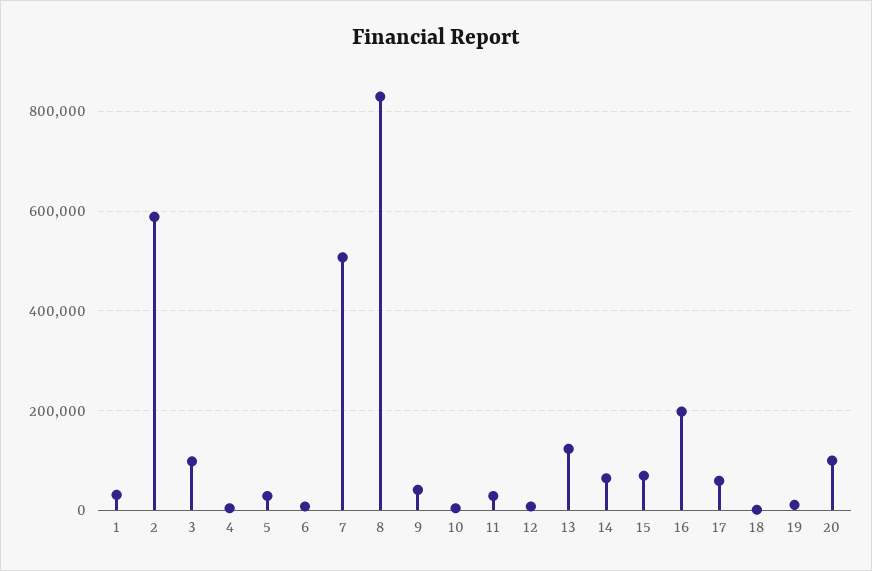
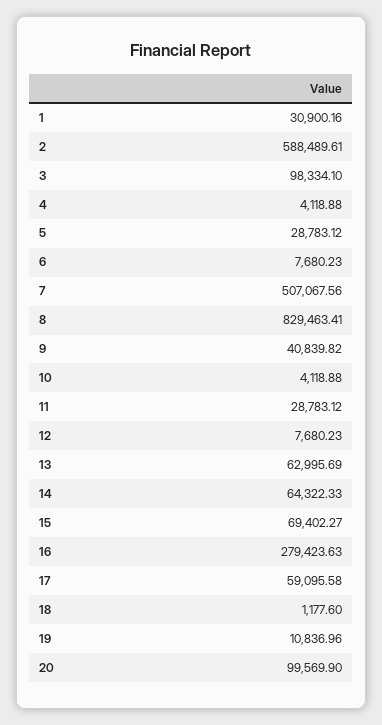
13: 120000 -> 62995.69
16: 200000 -> 279423.63

